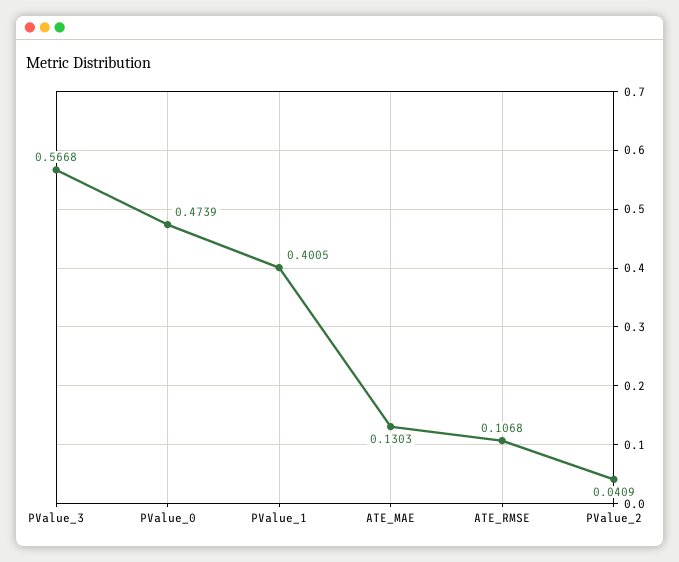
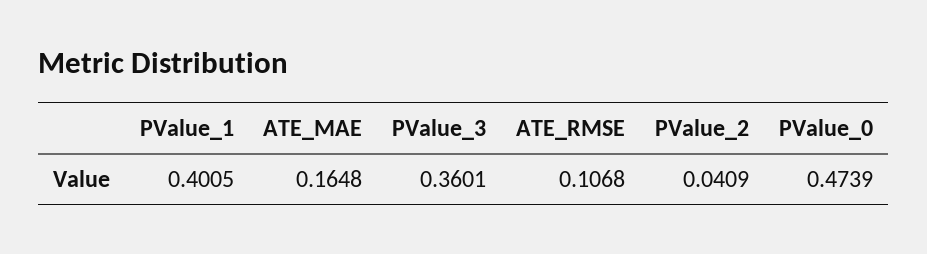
PValue_3: 0.5668 -> 0.3601
ATE_MAE: 0.1303 -> 0.1648

